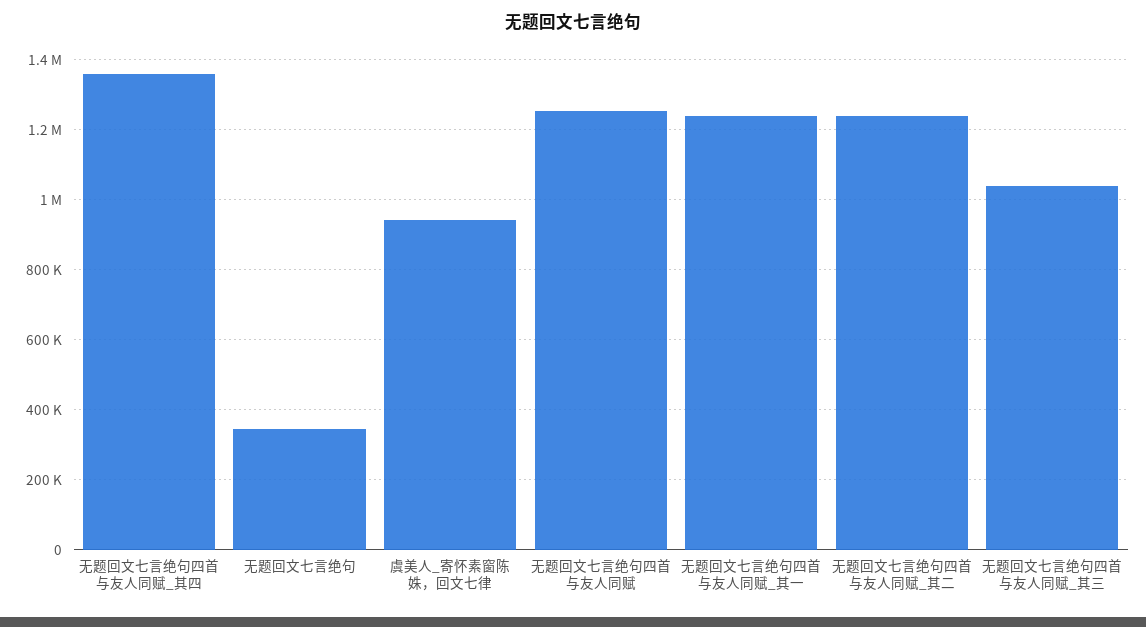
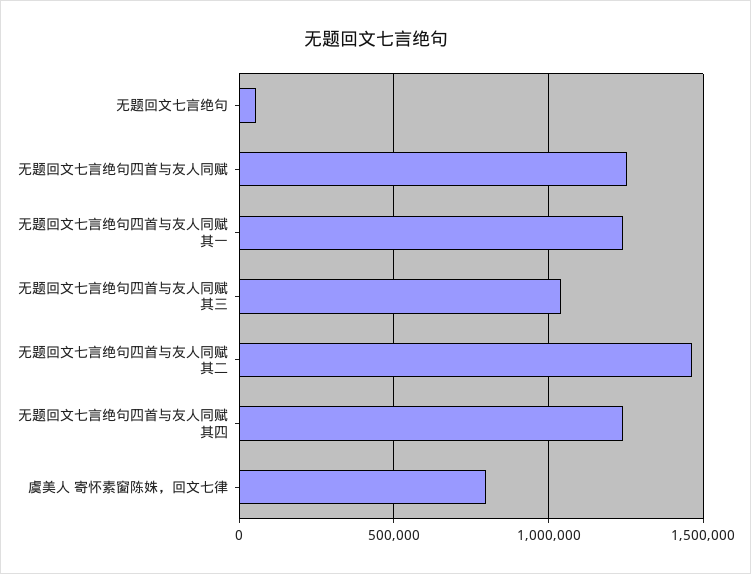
无题回文七言绝句四首与友人同赋_其四: 1360000 -> 1250000
无题回文七言绝句: 340000 -> 50000
虞美人_寄怀素窗陈姝，回文七律: 940000 -> 800000
无题回文七言绝句四首与友人同赋_其二: 1240000 -> 1450000

